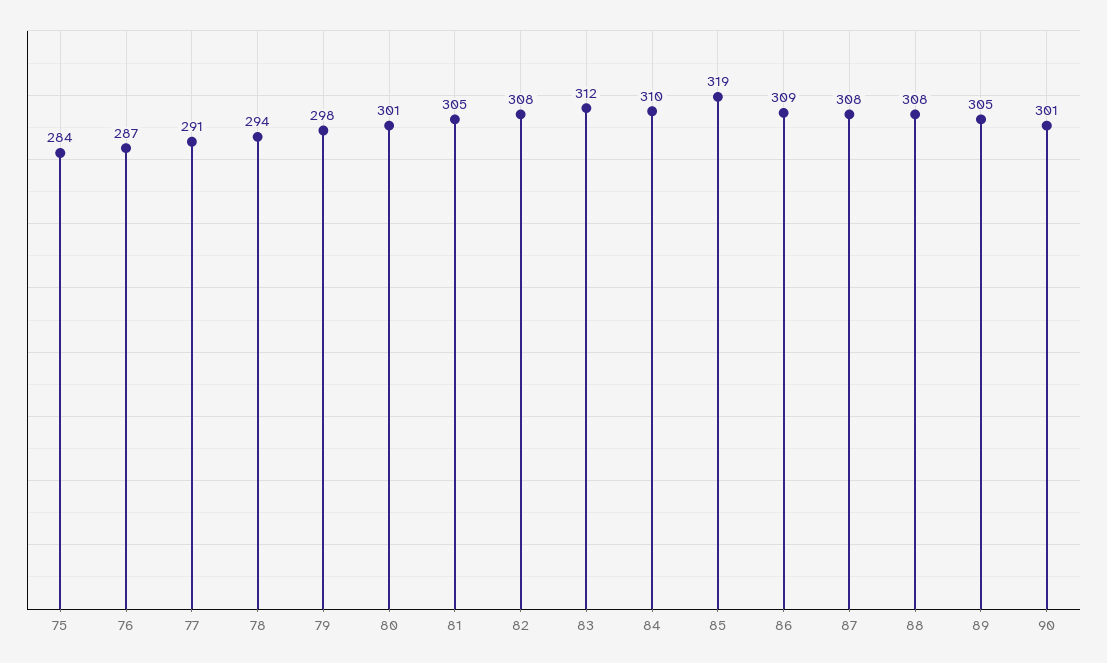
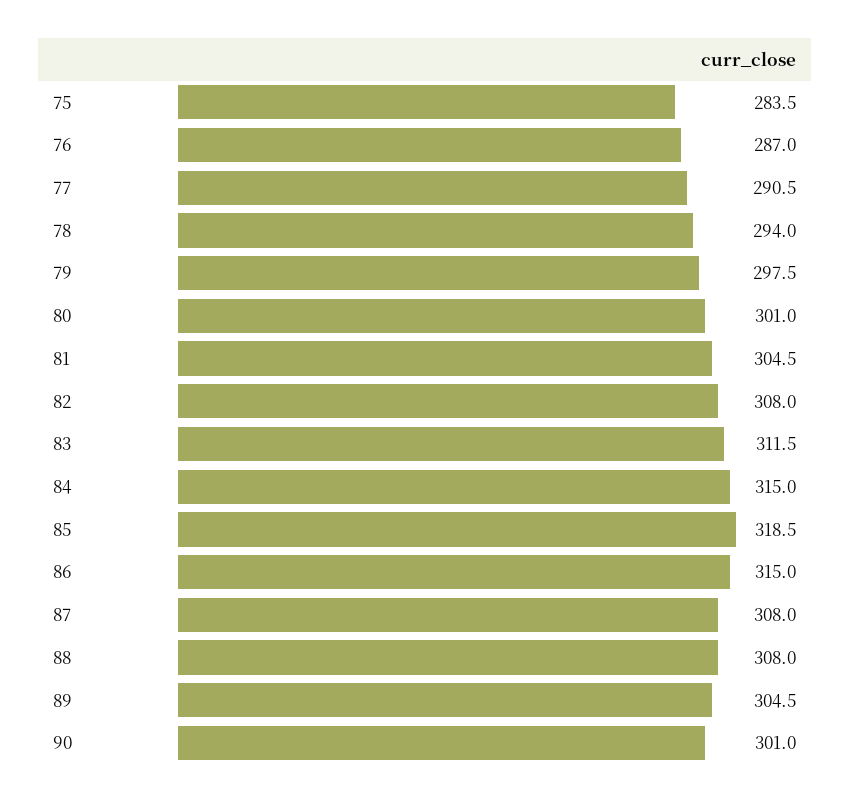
84: 310 -> 315
86: 309 -> 315

